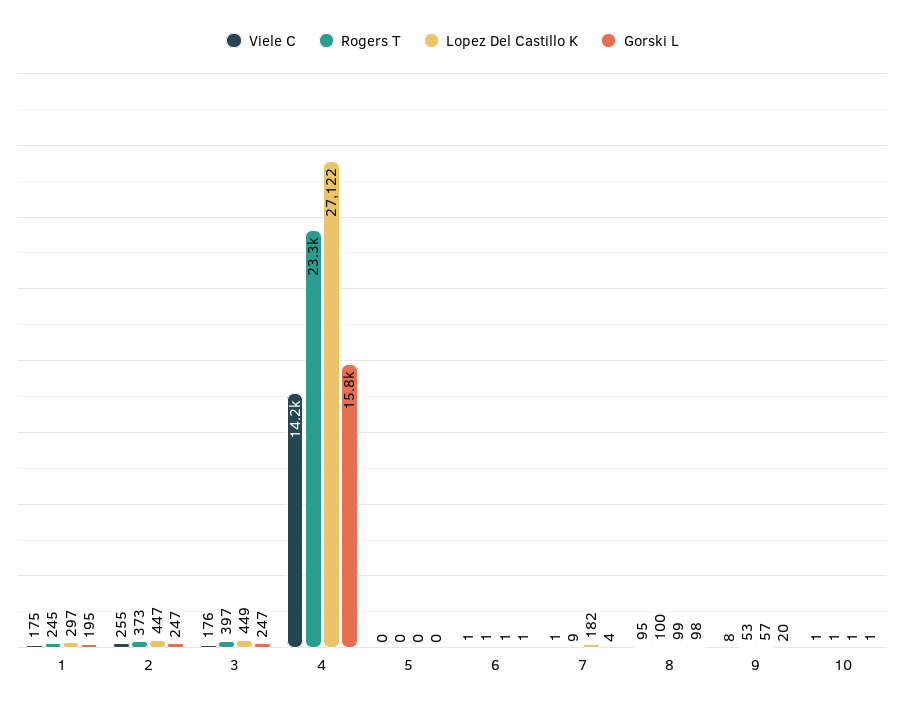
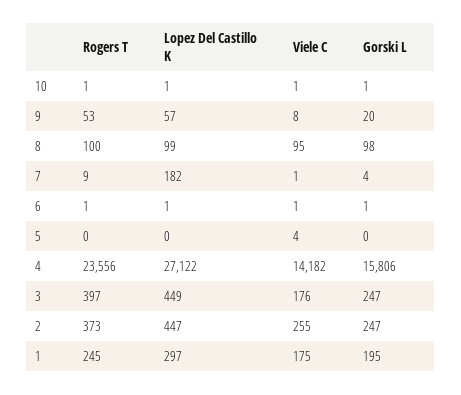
Rogers T, 4: 23300 -> 23556
Viele C, 5: 0 -> 4

